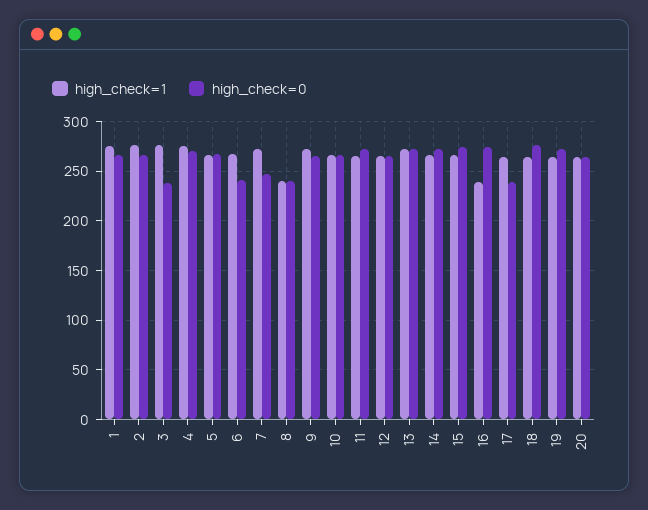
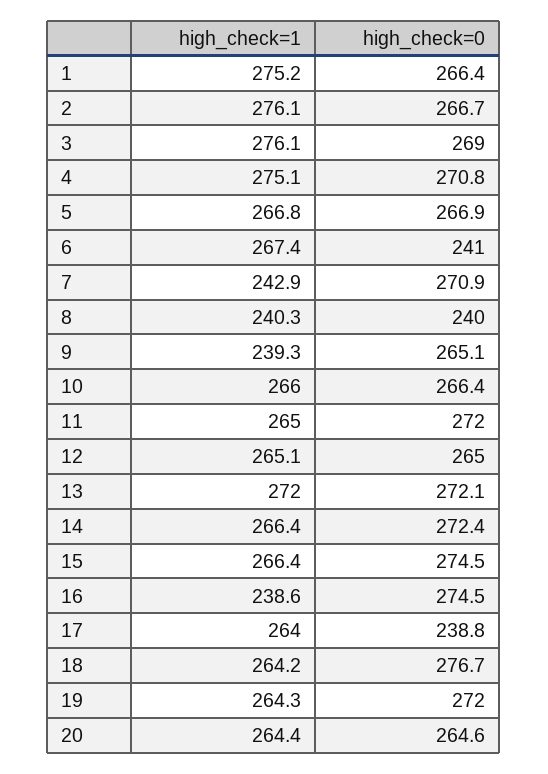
high_check=0, 3: 240 -> 269
high_check=1, 7: 270 -> 242.9
high_check=0, 7: 250 -> 270.9
high_check=1, 9: 270 -> 239.3

